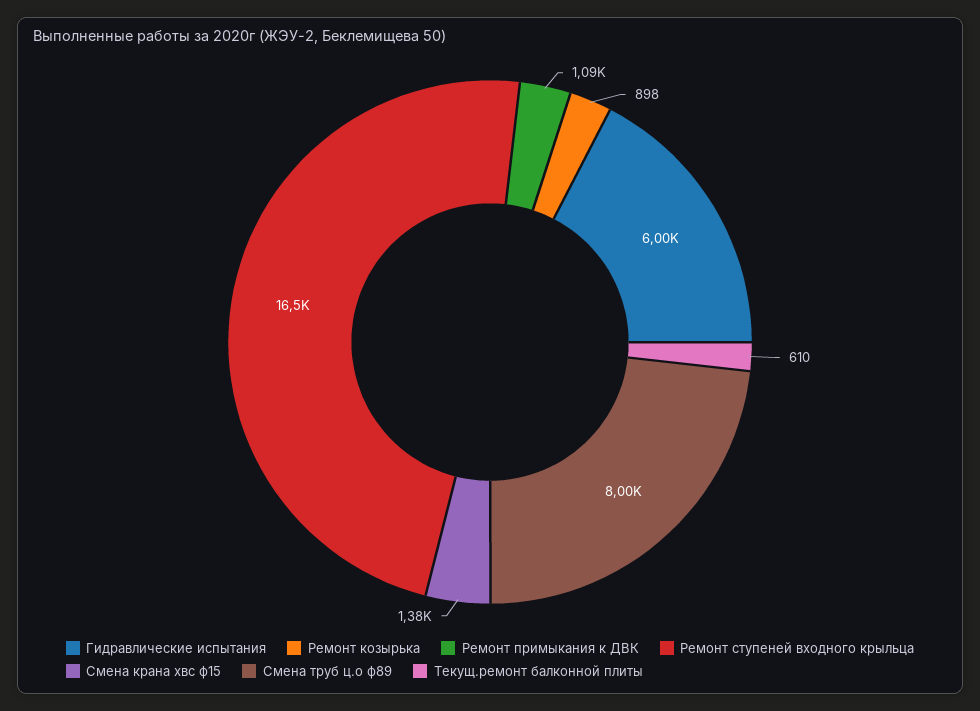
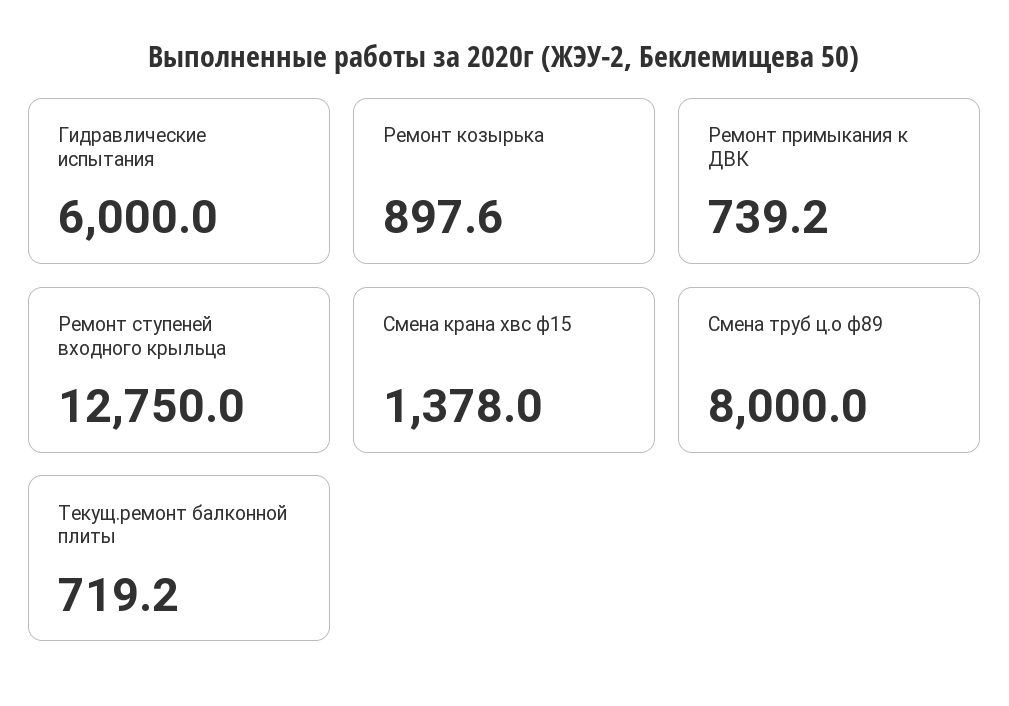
Ремонт примыкания к ДВК: 1090 -> 739.2
Ремонт ступеней входного крыльца: 16500 -> 12750
Текущ.ремонт балконной плиты: 610 -> 719.2

